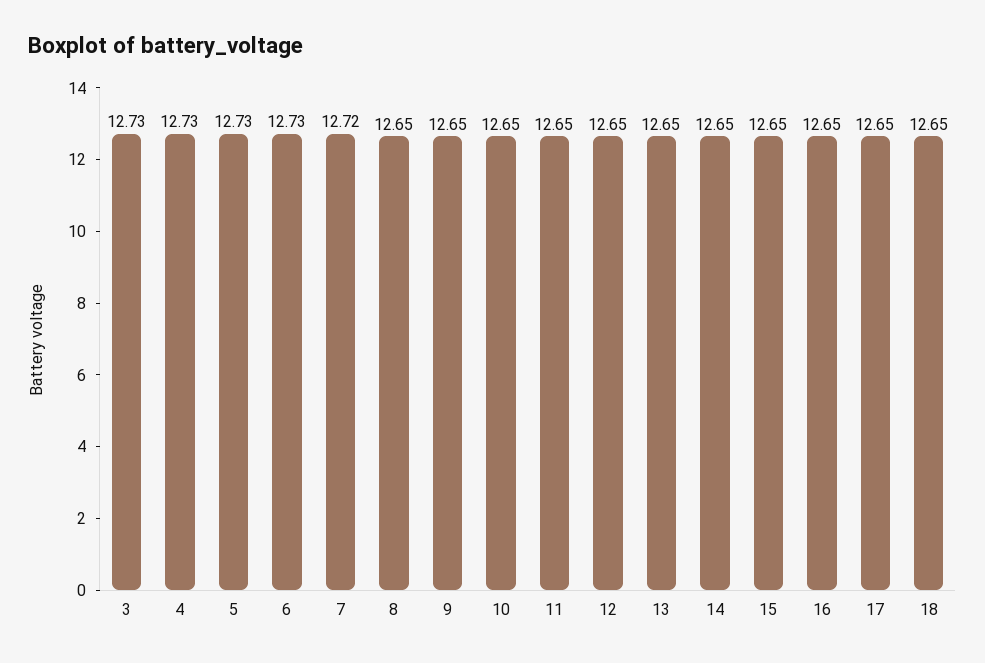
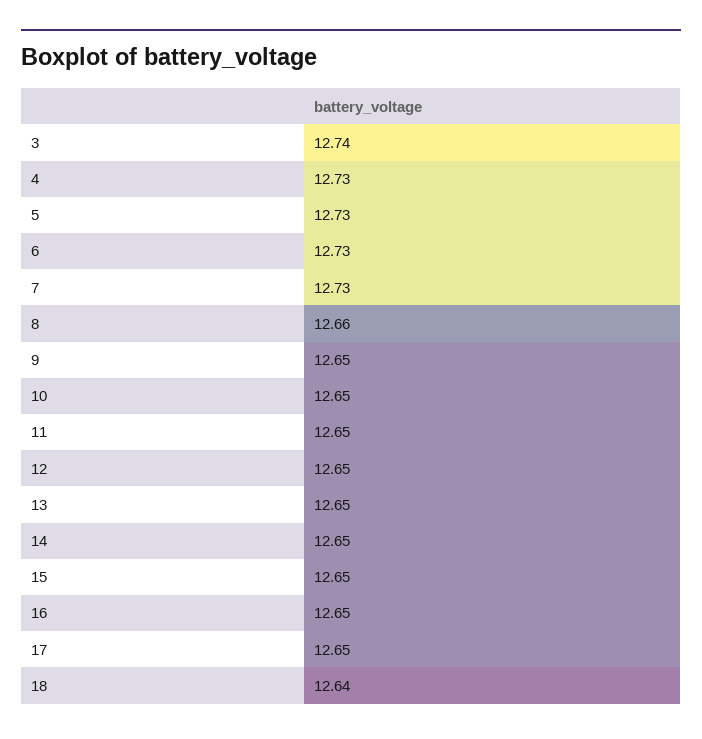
3: 12.73 -> 12.74
7: 12.72 -> 12.73
8: 12.65 -> 12.66
18: 12.65 -> 12.64

